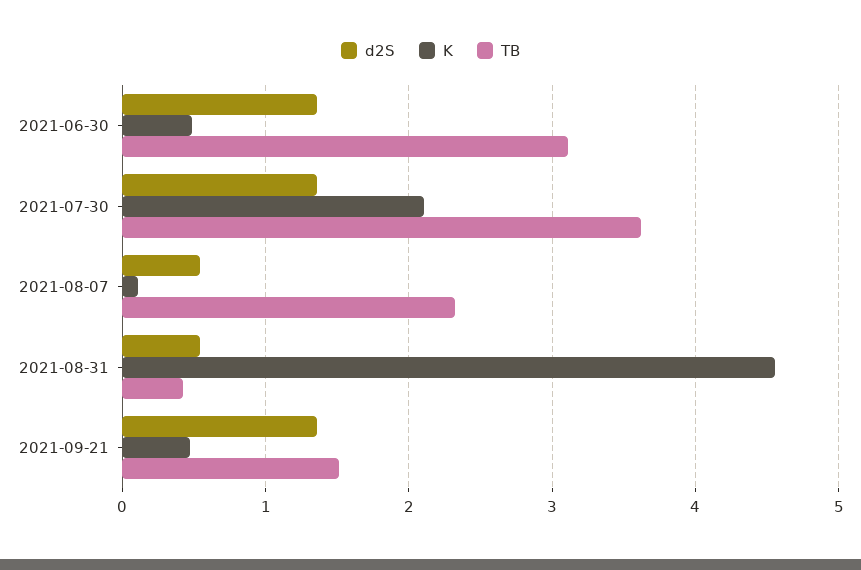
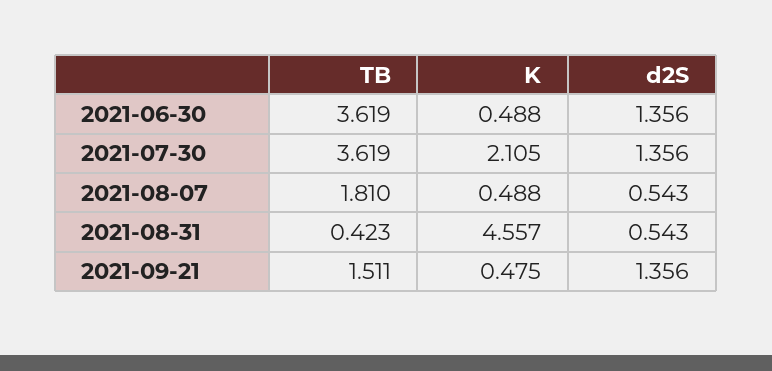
TB, 2021-06-30: 3.1 -> 3.619
K, 2021-08-07: 0.1 -> 0.488
TB, 2021-08-07: 2.3 -> 1.81

